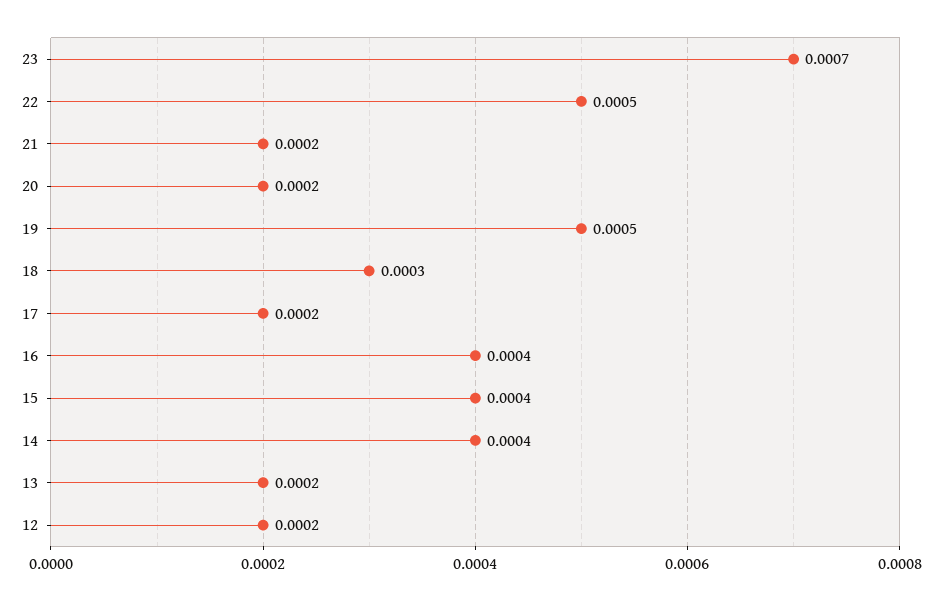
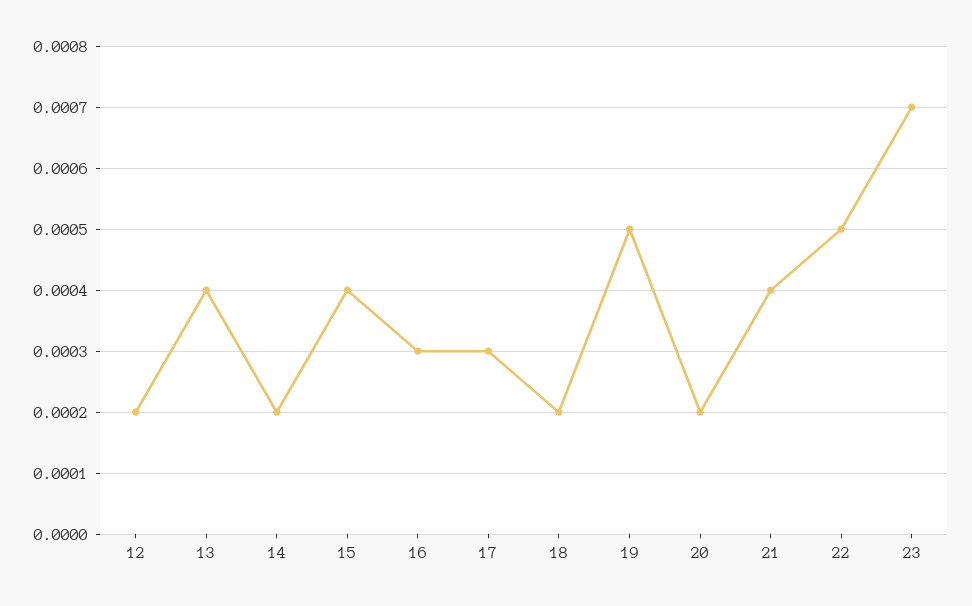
21: 0.0002 -> 0.0004
18: 0.0003 -> 0.0002
17: 0.0002 -> 0.0003
16: 0.0004 -> 0.0003
14: 0.0004 -> 0.0002
13: 0.0002 -> 0.0004

